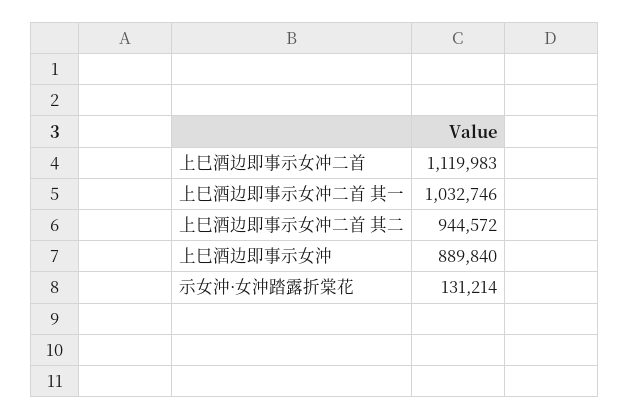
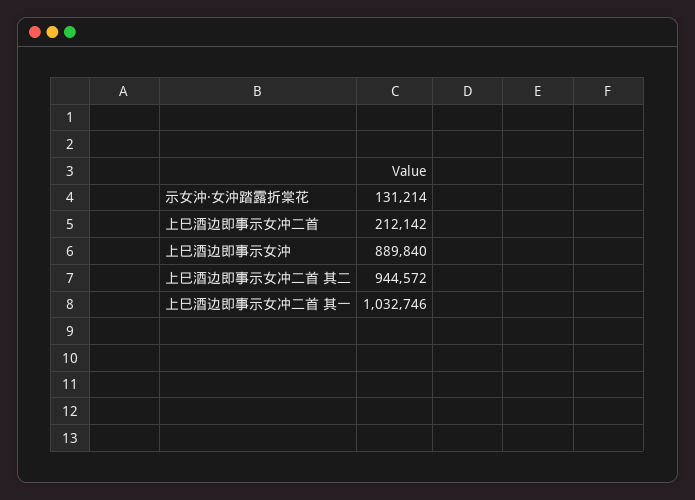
上巳酒边即事示女冲二首: 1119983 -> 212142

